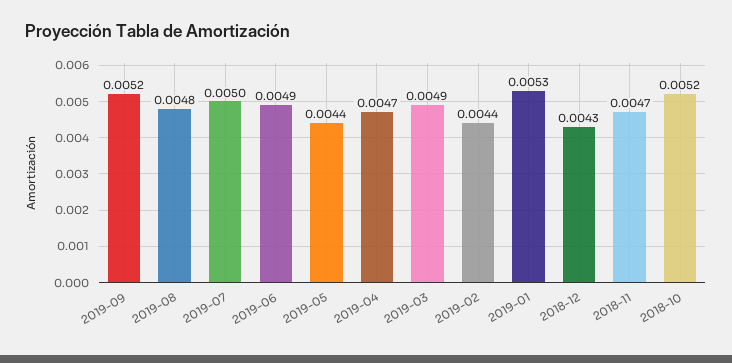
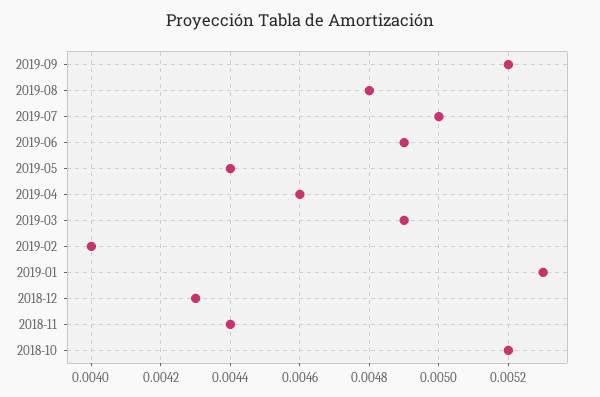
2019-04: 0.0047 -> 0.0046
2019-02: 0.0044 -> 0.004
2018-11: 0.0047 -> 0.0044

